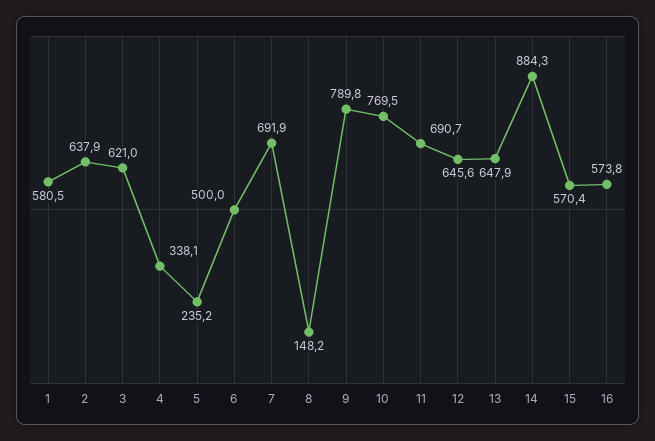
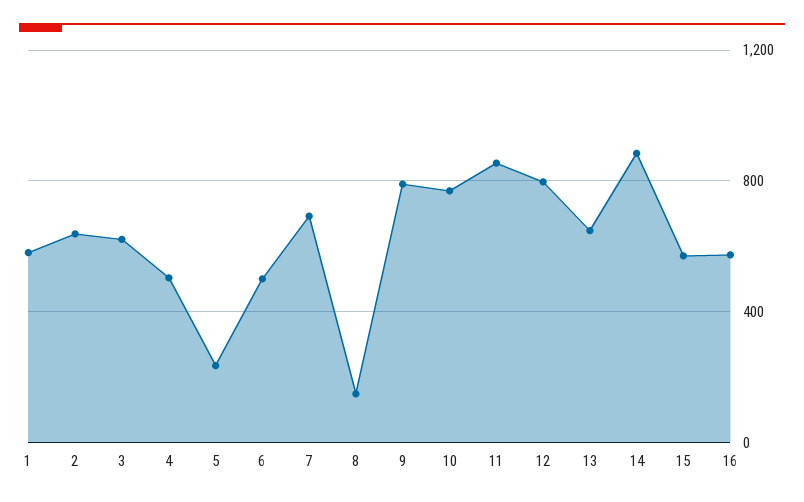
4: 338.1 -> 500
11: 690.7 -> 850
12: 645.6 -> 800

